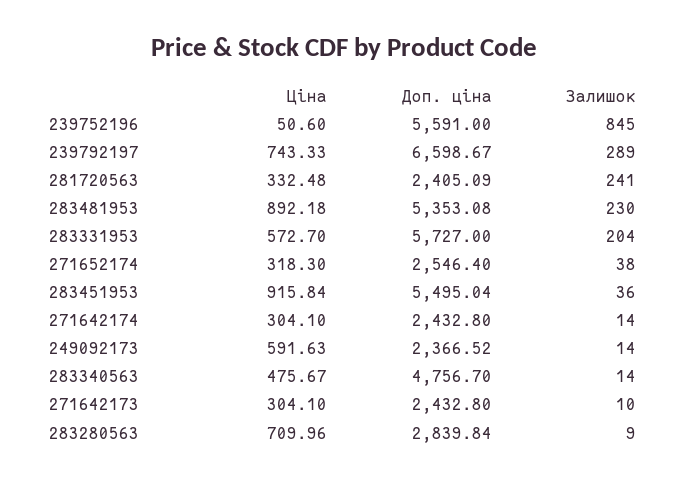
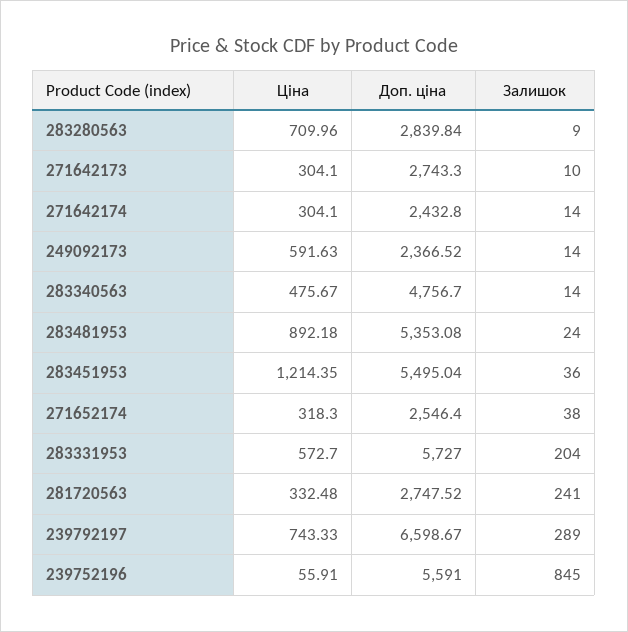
Ціна, 239752196: 50.6 -> 55.91
Доп. ціна, 281720563: 2405.09 -> 2747.52
Залишок, 283481953: 230 -> 24
Ціна, 283451953: 915.84 -> 1214.35
Доп. ціна, 271642173: 2432.8 -> 2743.3

